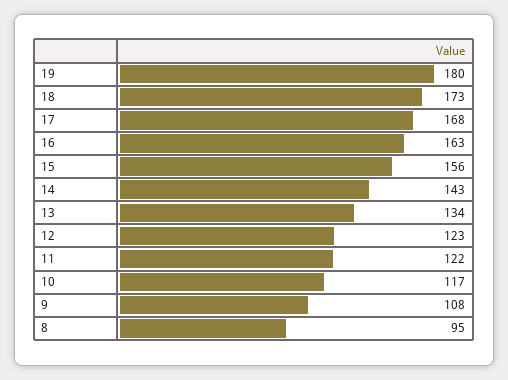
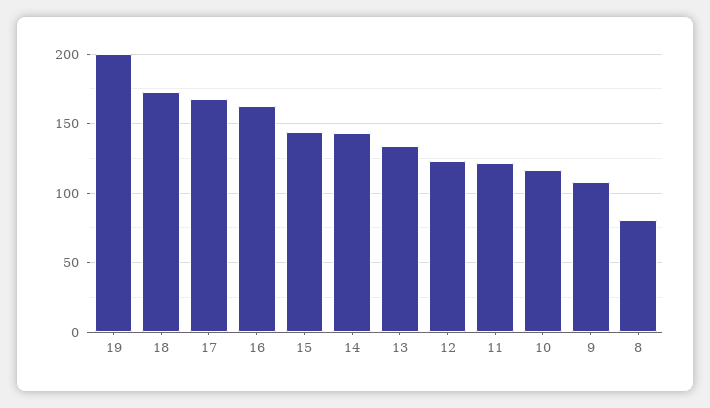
19: 180 -> 200
15: 156 -> 145
8: 95 -> 80

